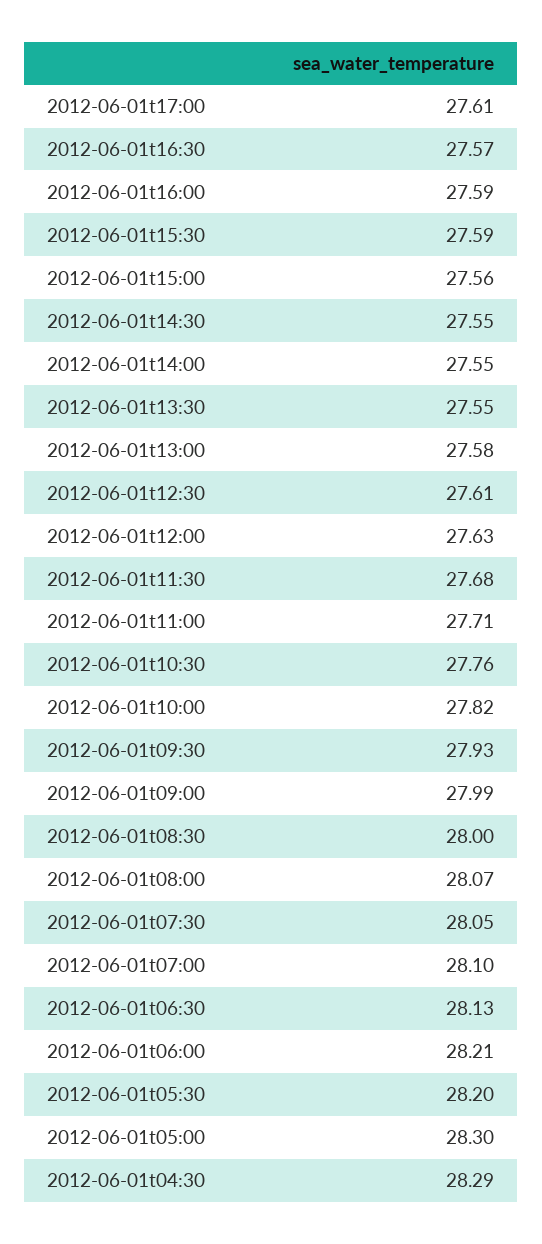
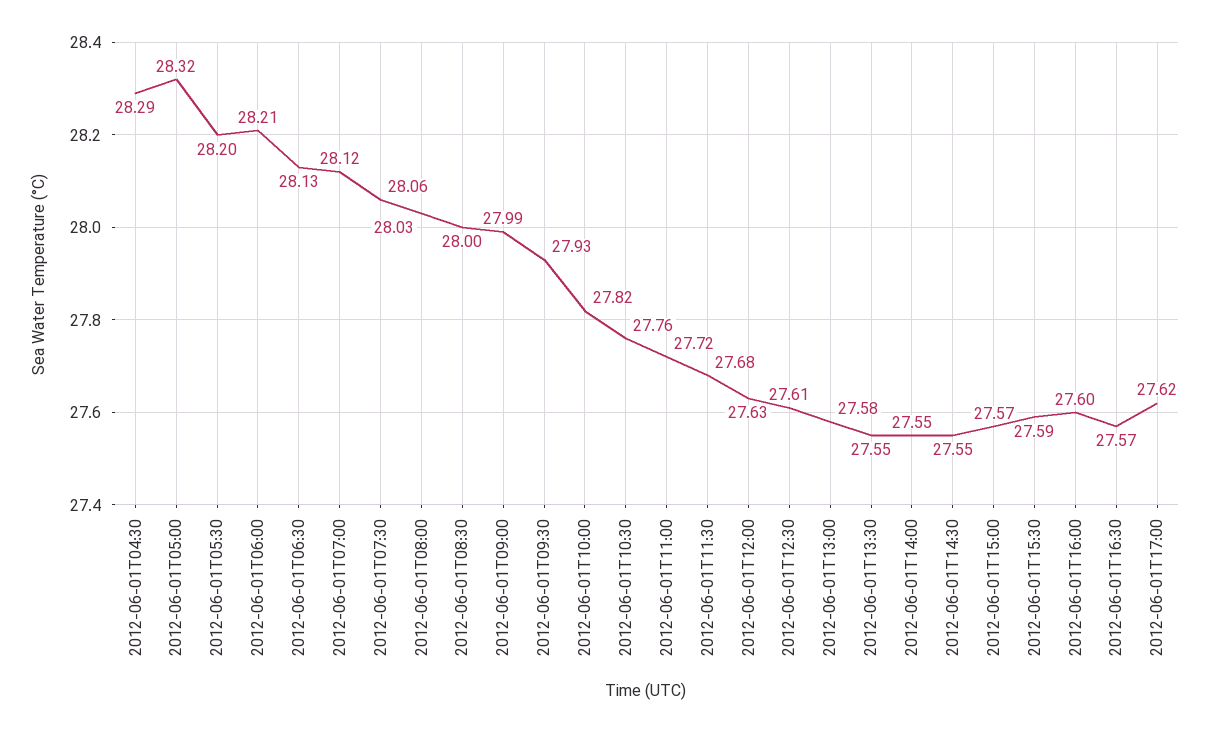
2012-06-01t17:00: 27.61 -> 27.62
2012-06-01t16:00: 27.59 -> 27.6
2012-06-01t15:00: 27.56 -> 27.57
2012-06-01t11:00: 27.71 -> 27.72
2012-06-01t08:00: 28.07 -> 28.03
2012-06-01t07:30: 28.05 -> 28.06
2012-06-01t07:00: 28.1 -> 28.12
2012-06-01t05:00: 28.3 -> 28.32

